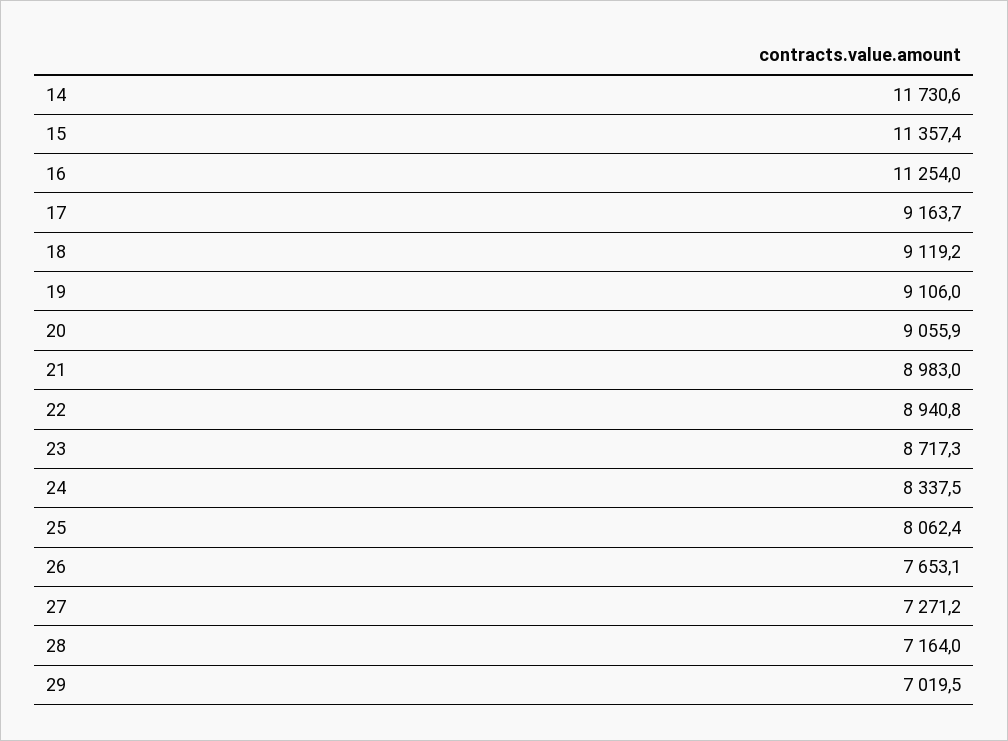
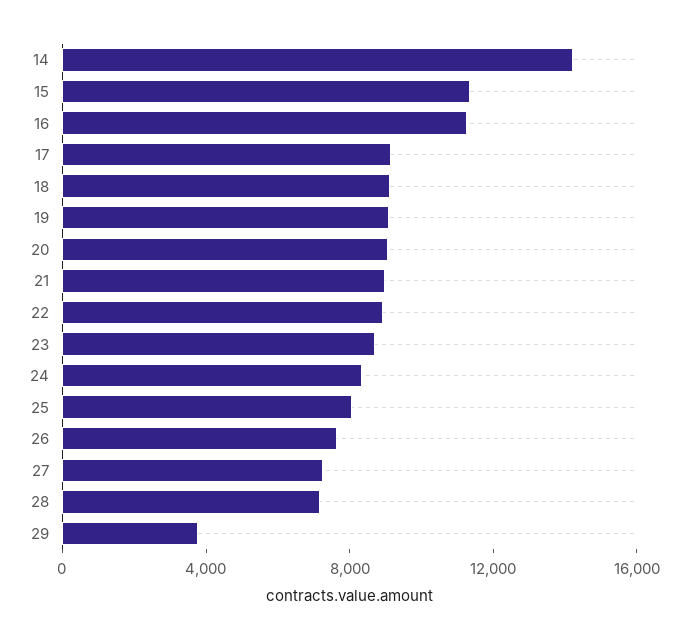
14: 11730.6 -> 14000
29: 7019.5 -> 4000

